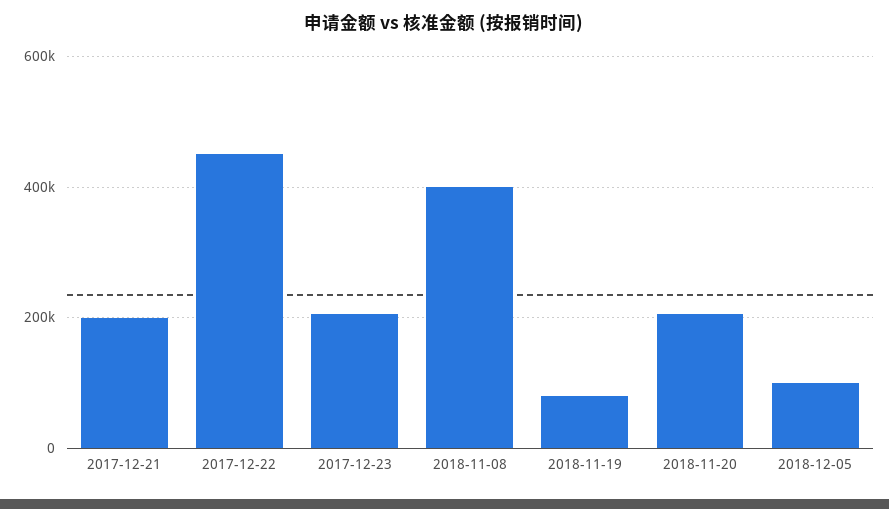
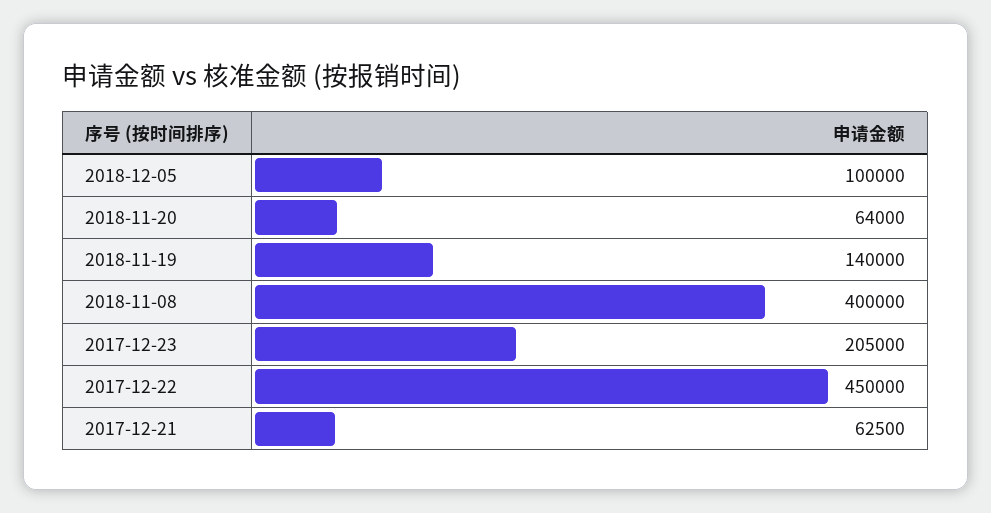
2017-12-21: 200000 -> 62500
2018-11-19: 80000 -> 140000
2018-11-20: 200000 -> 64000

